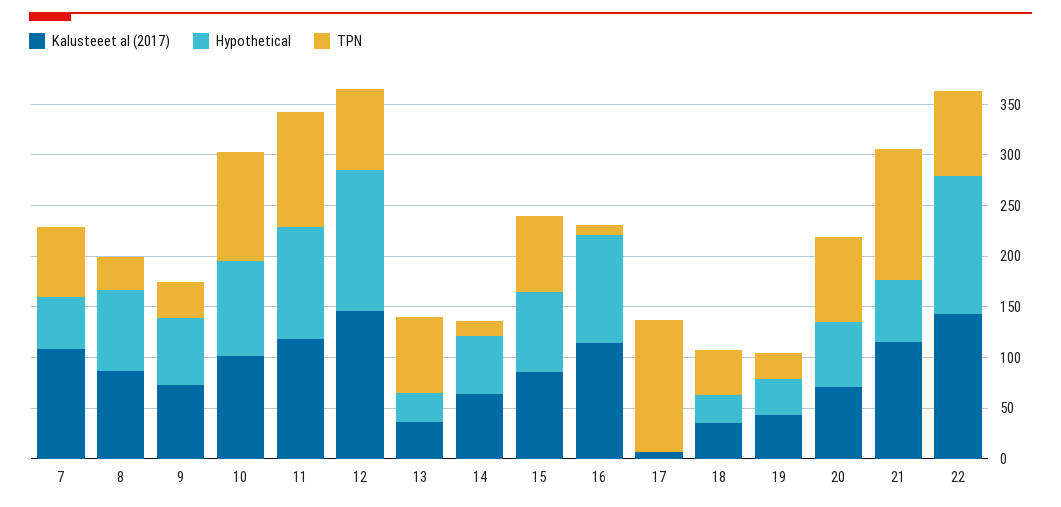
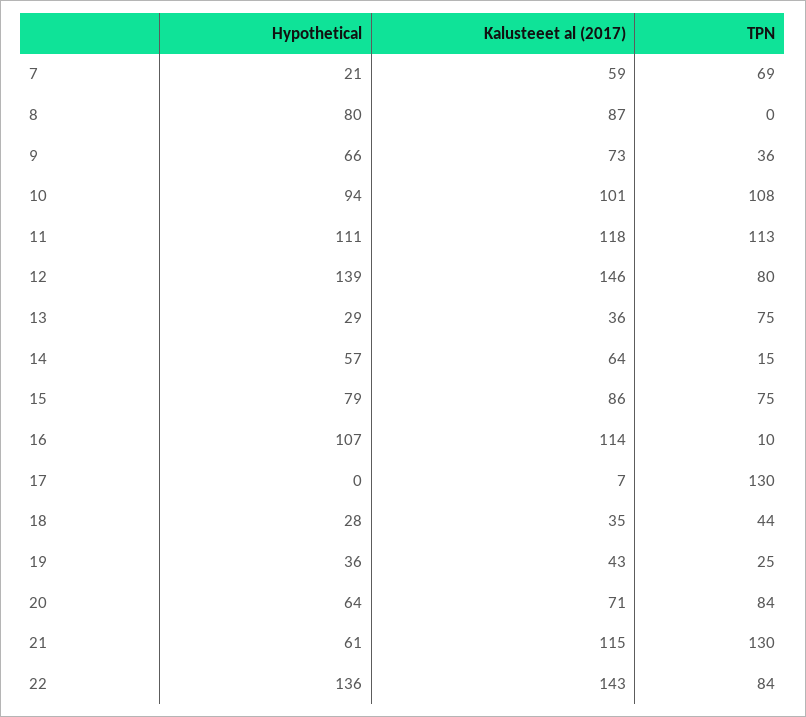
Kalusteeet al (2017), 7: 110 -> 59
Hypothetical, 7: 50 -> 21
TPN, 8: 30 -> 0

